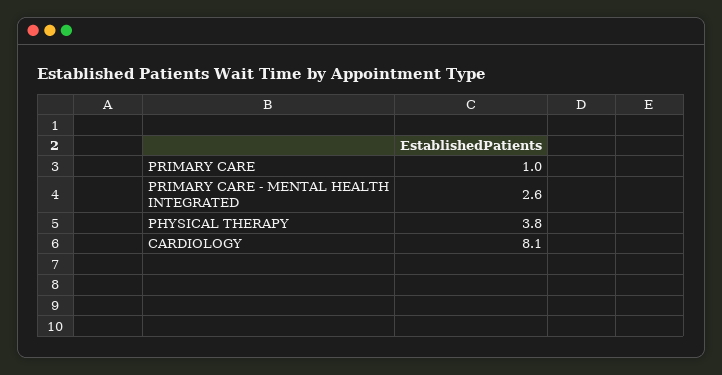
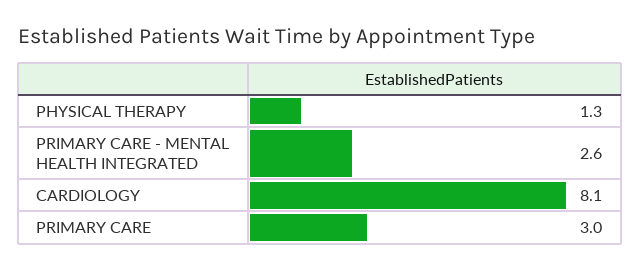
PRIMARY CARE: 1 -> 3
PHYSICAL THERAPY: 3.8 -> 1.3

